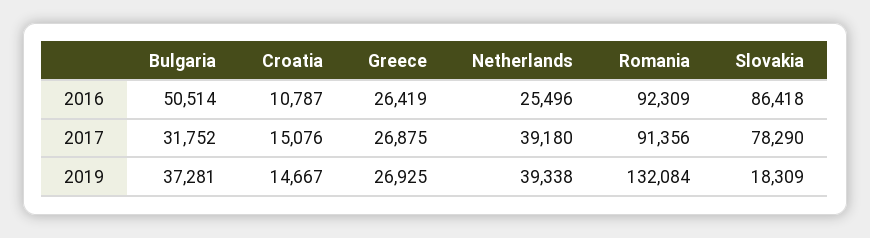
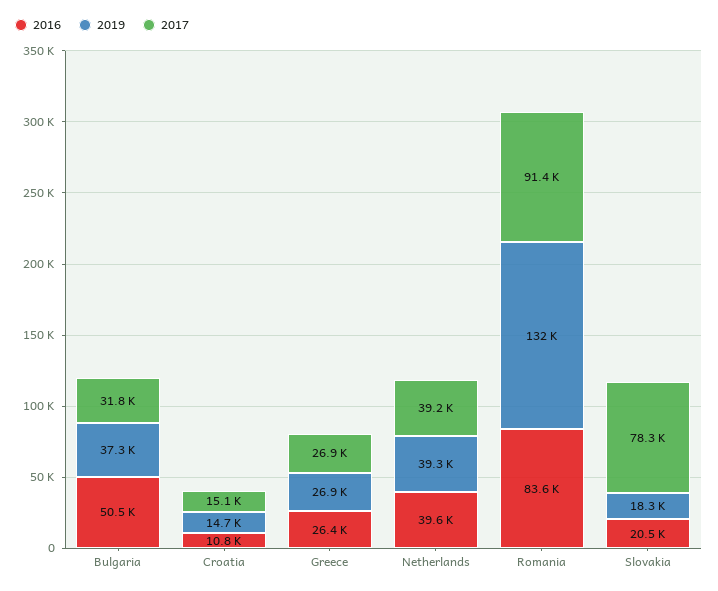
2016, Netherlands: 25496 -> 39600
2016, Romania: 92309 -> 83600
2016, Slovakia: 86418 -> 20500

